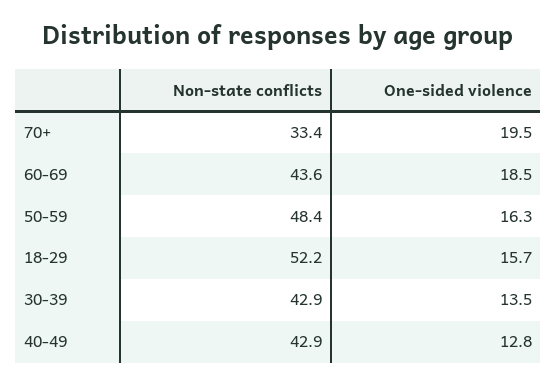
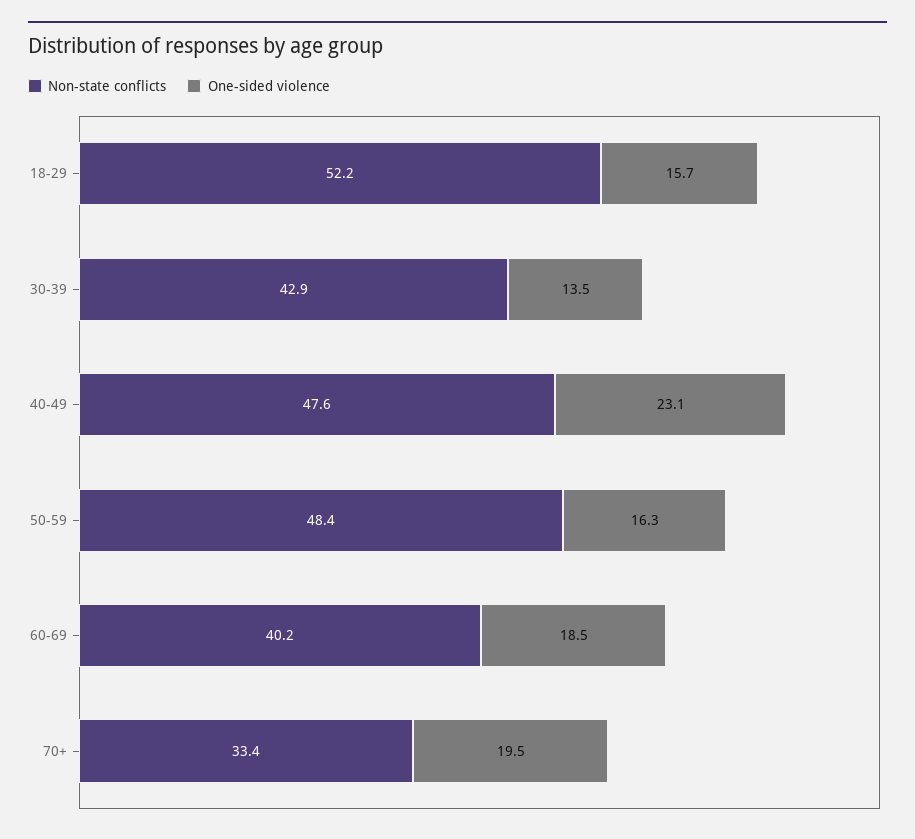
Non-state conflicts, 60-69: 43.6 -> 40.2
Non-state conflicts, 40-49: 42.9 -> 47.6
One-sided violence, 40-49: 12.8 -> 23.1

